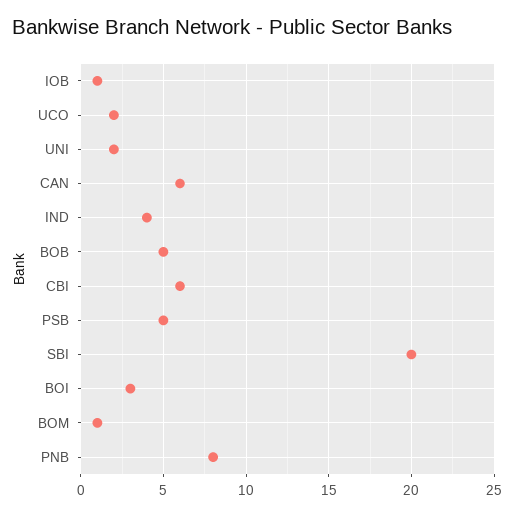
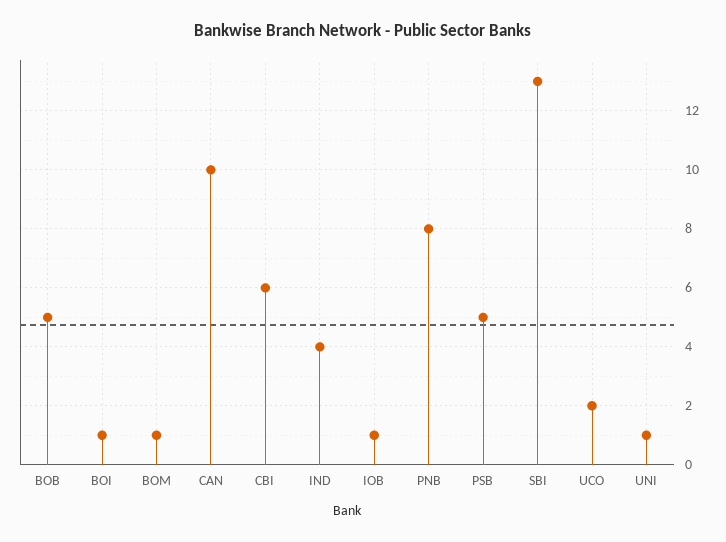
UNI: 2 -> 1
CAN: 6 -> 10
SBI: 20 -> 13
BOI: 3 -> 1

